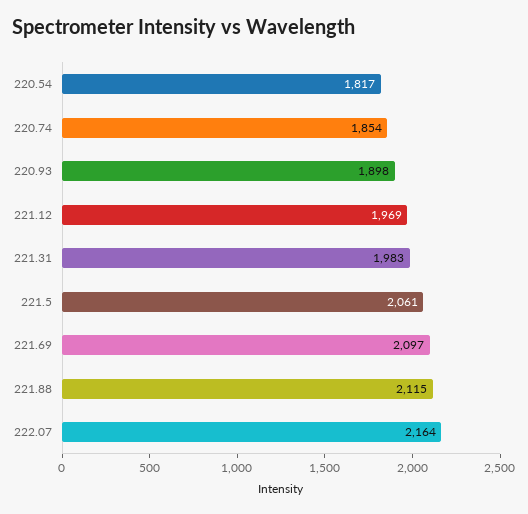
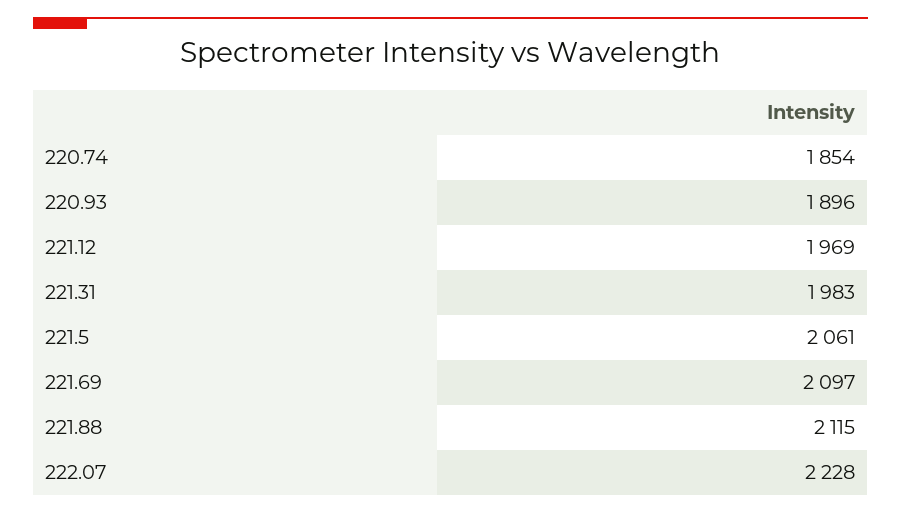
220.54: 1817 -> none
220.93: 1898 -> 1896
222.07: 2164 -> 2228

